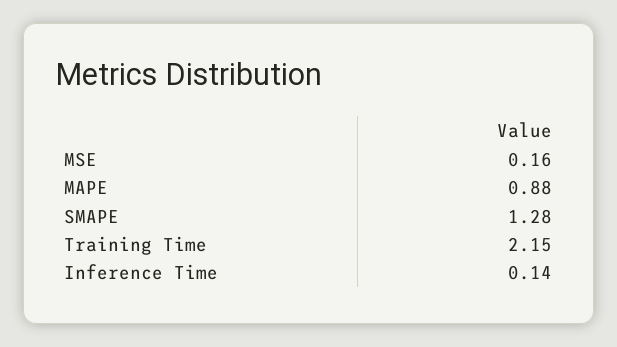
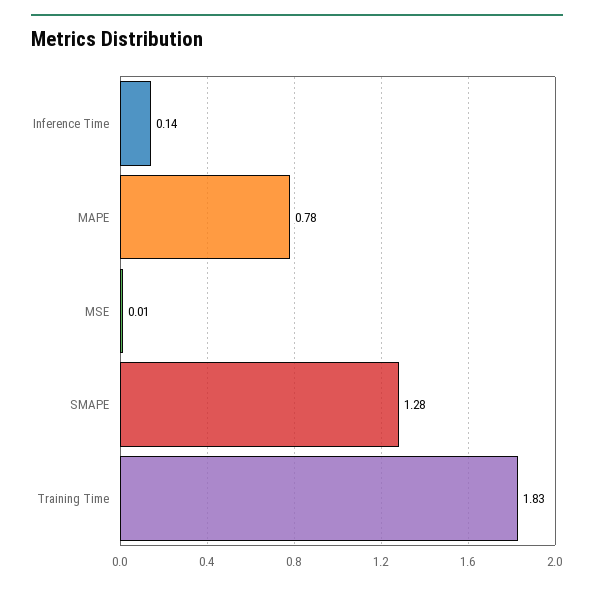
MSE: 0.16 -> 0.01
MAPE: 0.88 -> 0.78
Training Time: 2.15 -> 1.83

